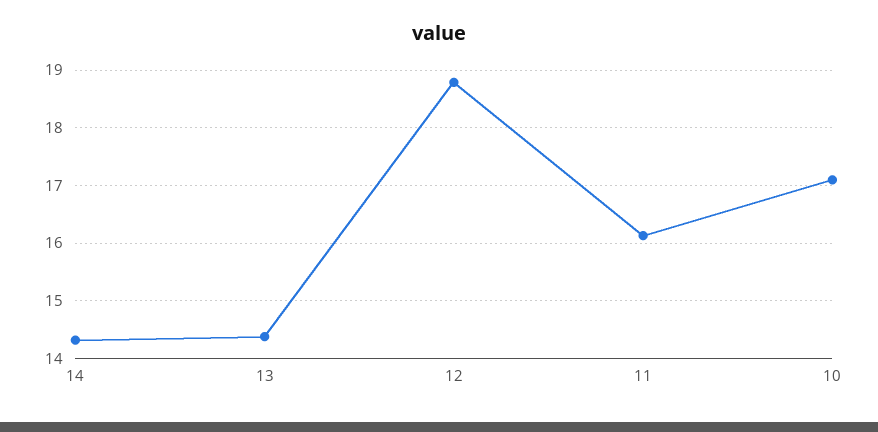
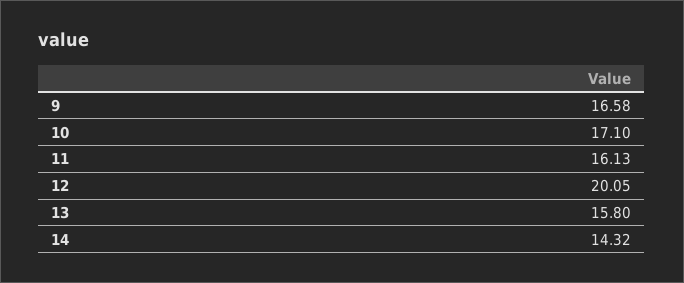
13: 14.4 -> 15.8
12: 18.8 -> 20.05
9: none -> 16.58

